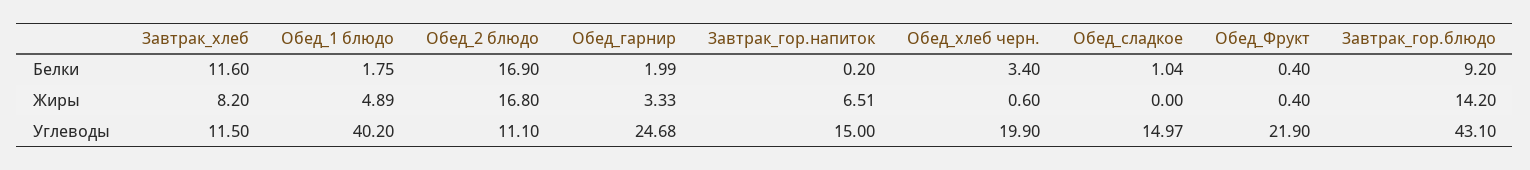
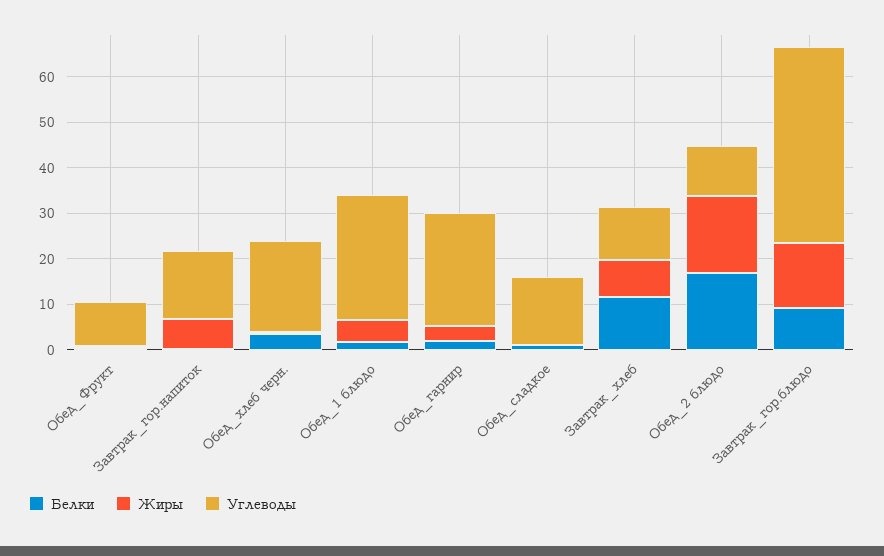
Углеводы, Обед_1 блюдо: 40.2 -> 28
Углеводы, Обед_Фрукт: 21.9 -> 10

